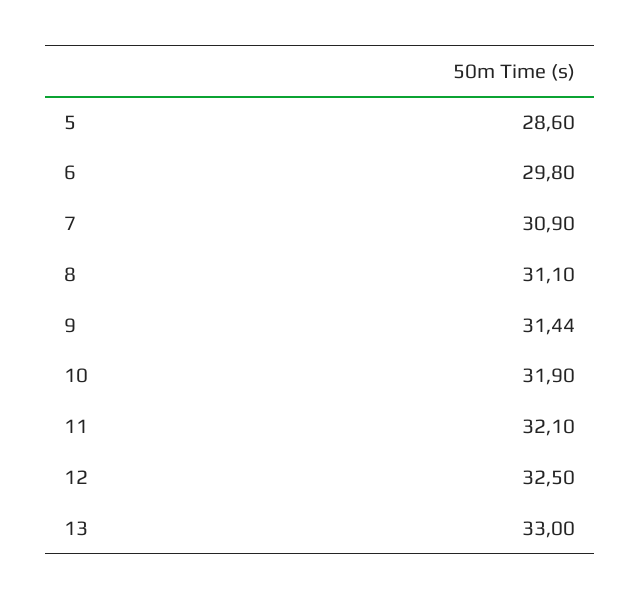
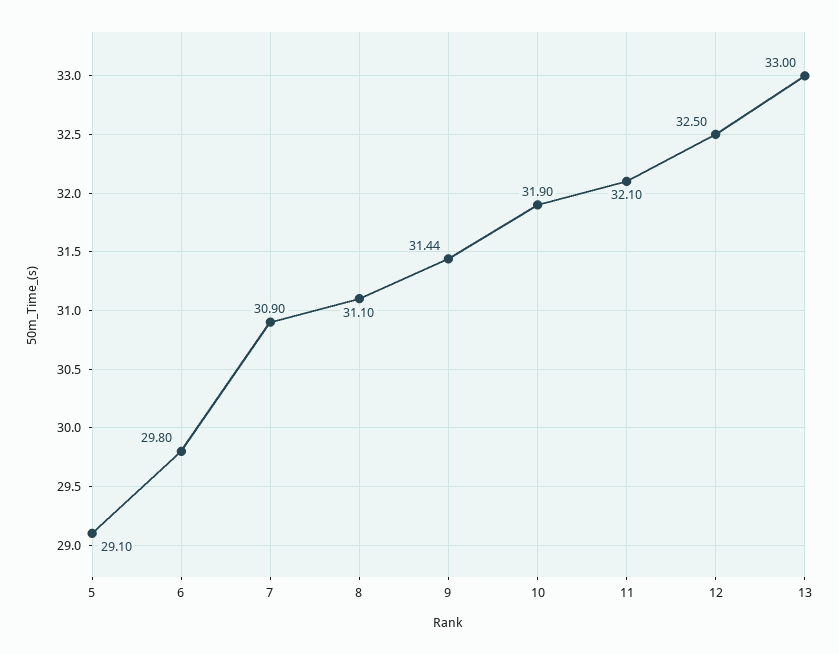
5: 28.6 -> 29.1

